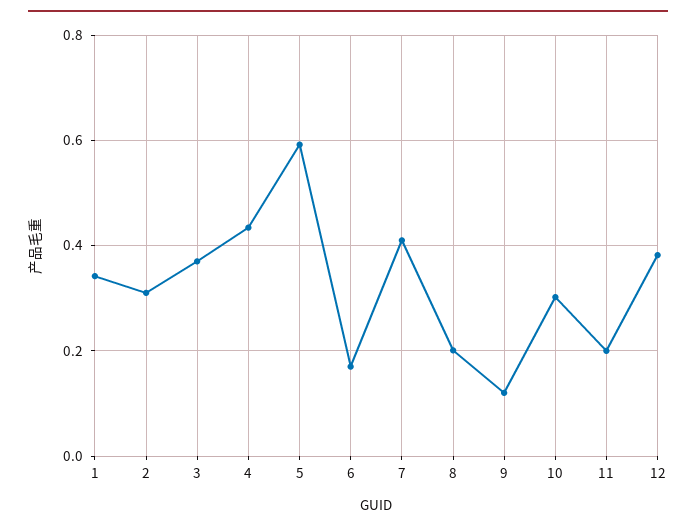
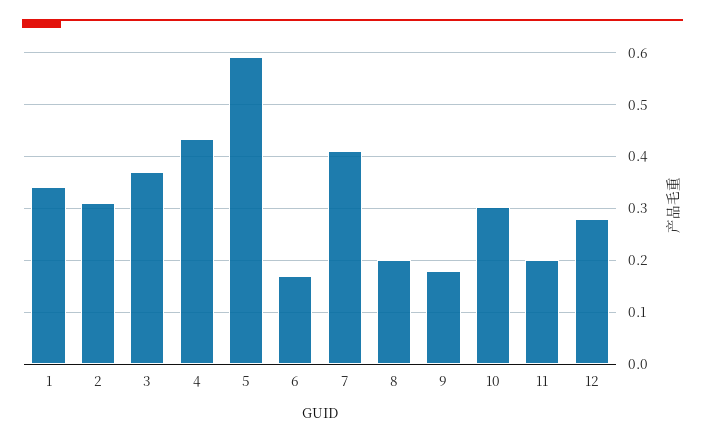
9: 0.12 -> 0.18
12: 0.38 -> 0.28

